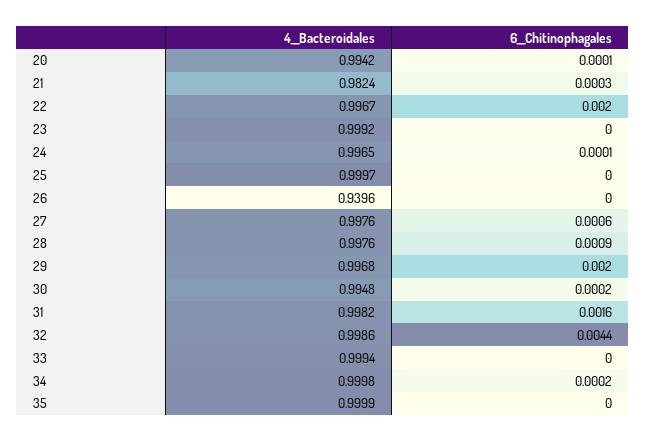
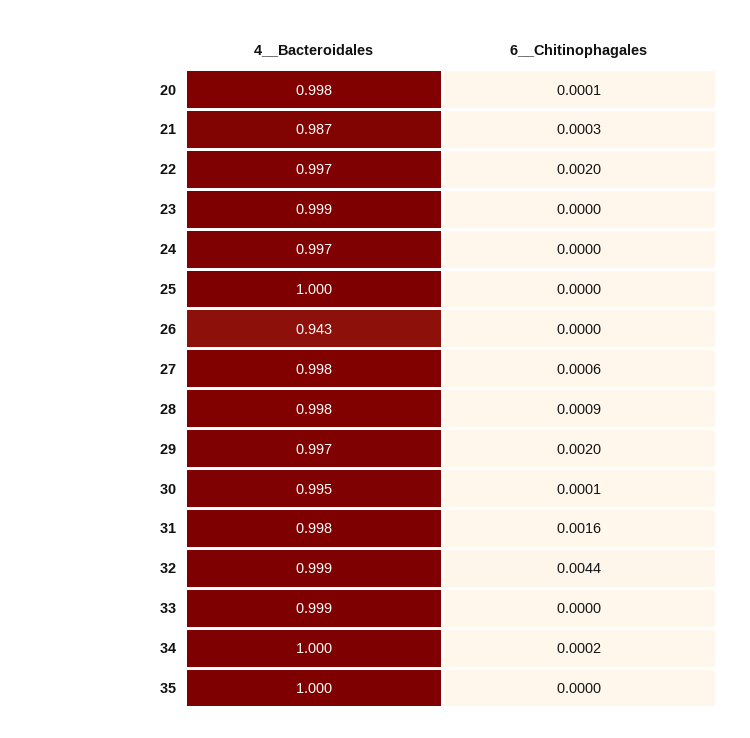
4__Bacteroidales, 20: 0.9942 -> 0.998
4__Bacteroidales, 21: 0.9824 -> 0.987
6__Chitinophagales, 24: 0.0001 -> 0
4__Bacteroidales, 26: 0.9396 -> 0.943
6__Chitinophagales, 30: 0.0002 -> 0.0001

